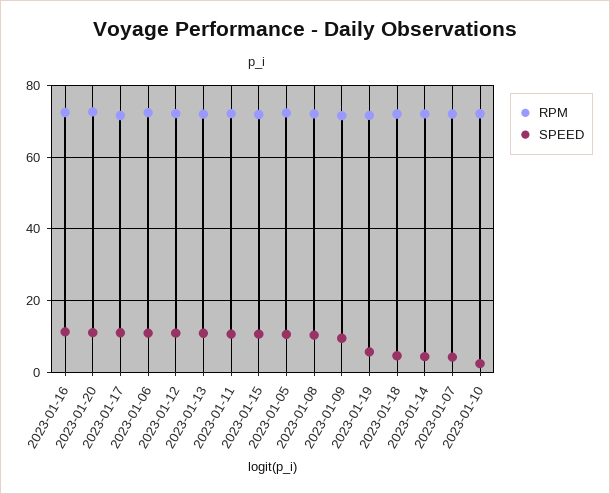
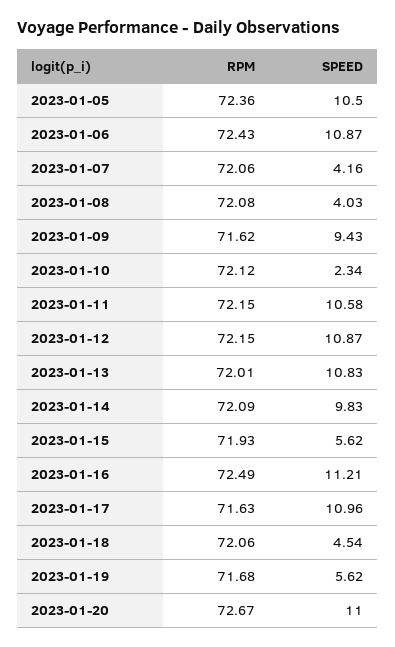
SPEED, 2023-01-15: 10 -> 5.62
SPEED, 2023-01-08: 10 -> 4.03
SPEED, 2023-01-14: 4 -> 9.83

